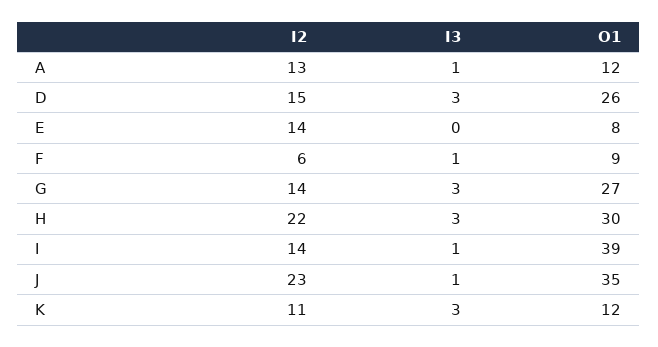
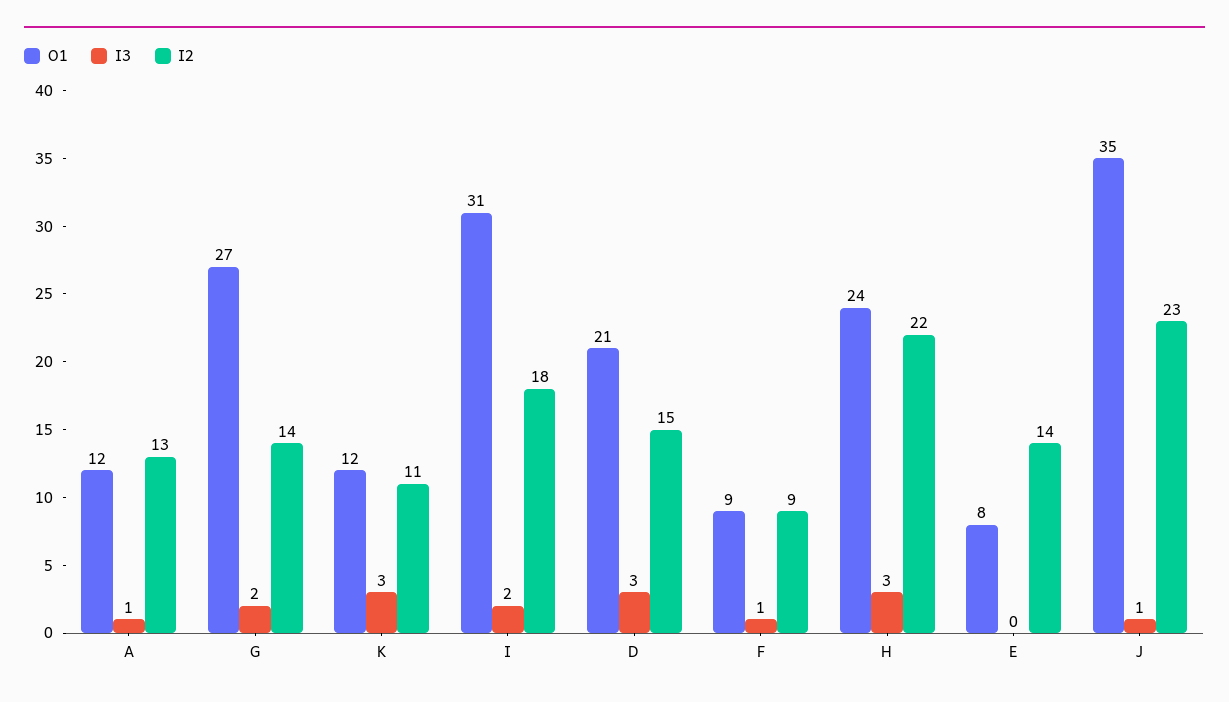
O1, D: 26 -> 21
I2, F: 6 -> 9
I3, G: 3 -> 2
O1, H: 30 -> 24
I2, I: 14 -> 18
I3, I: 1 -> 2
O1, I: 39 -> 31

